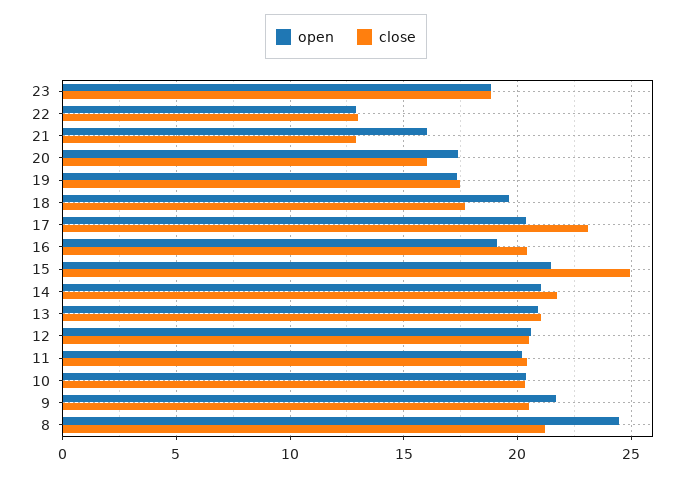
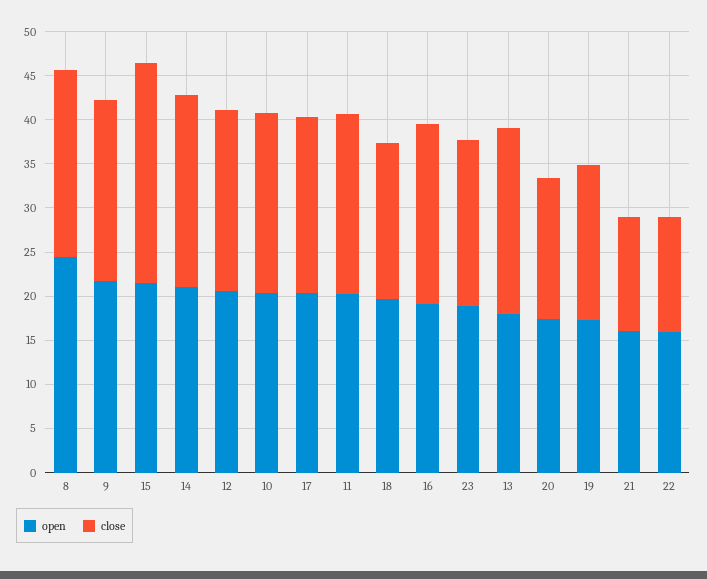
open, 22: 13 -> 16
close, 17: 23 -> 20
open, 13: 21 -> 18

